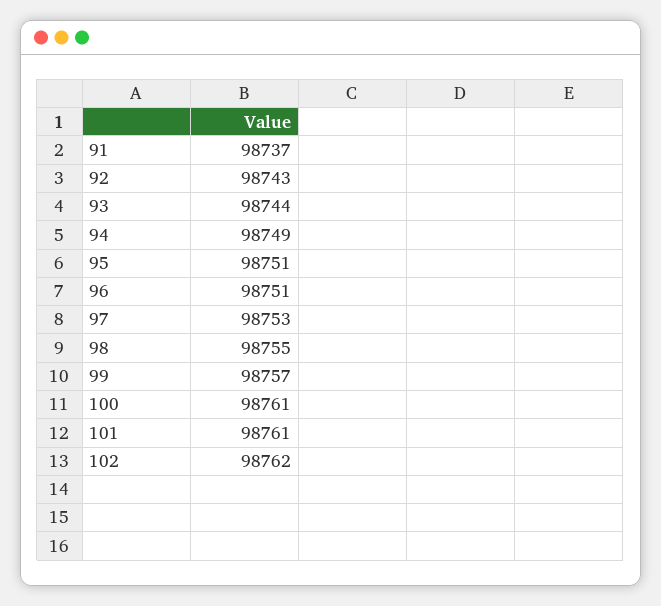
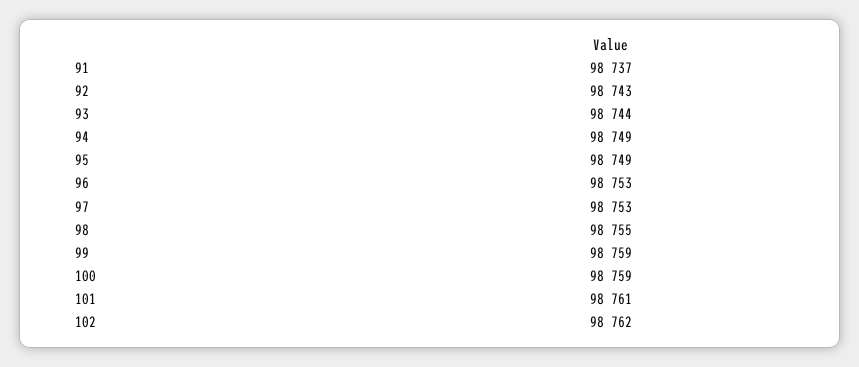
95: 98751 -> 98749
96: 98751 -> 98753
99: 98757 -> 98759
100: 98761 -> 98759

